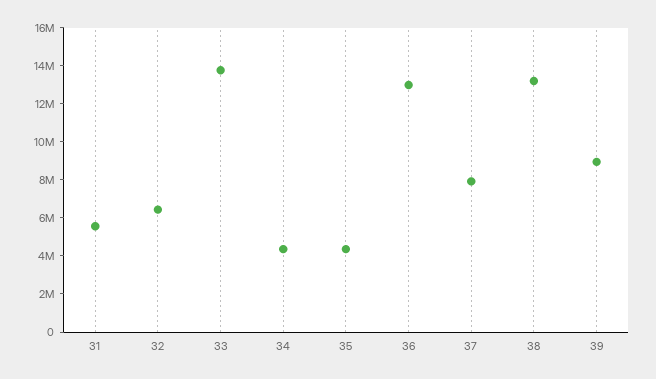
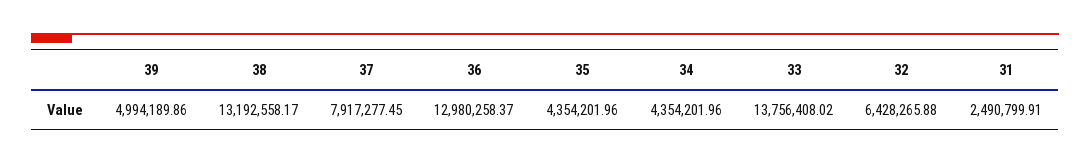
31: 5500000 -> 2490799.91
39: 9000000 -> 4994189.86

